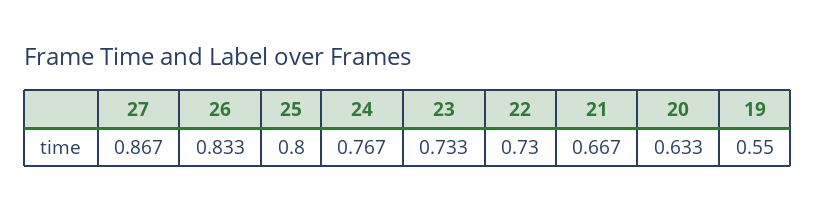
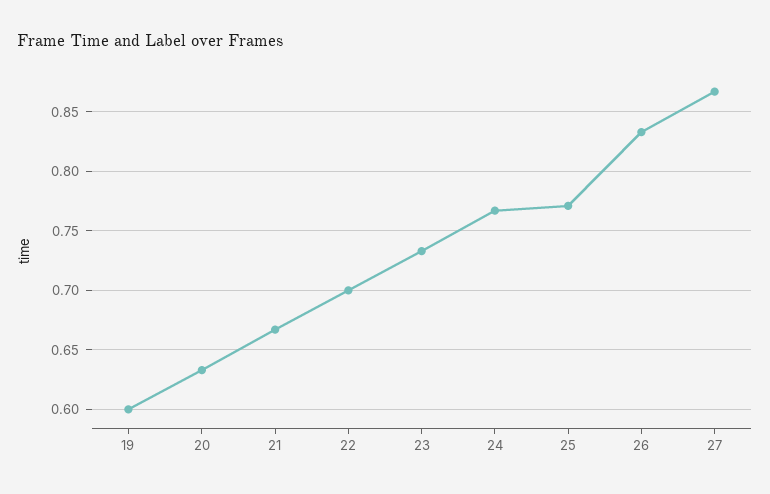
25: 0.8 -> 0.77
22: 0.73 -> 0.7
19: 0.55 -> 0.6

